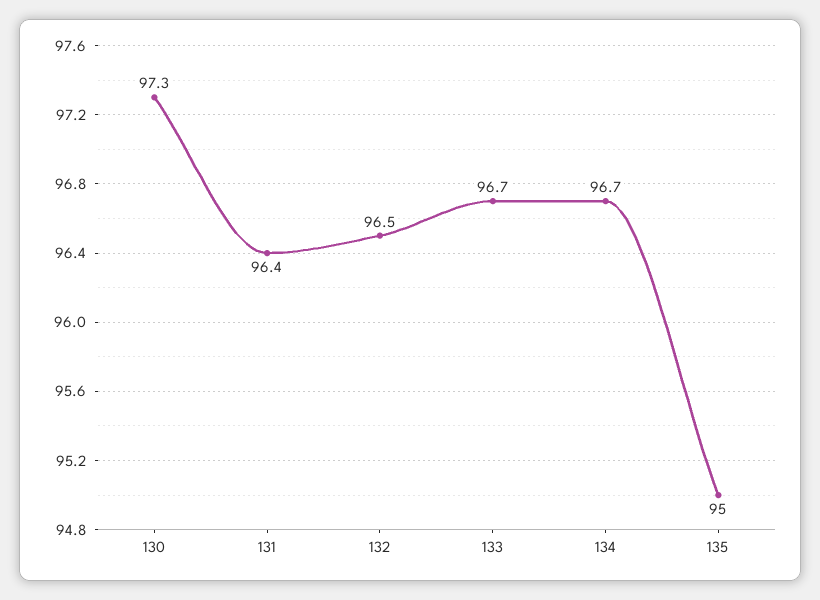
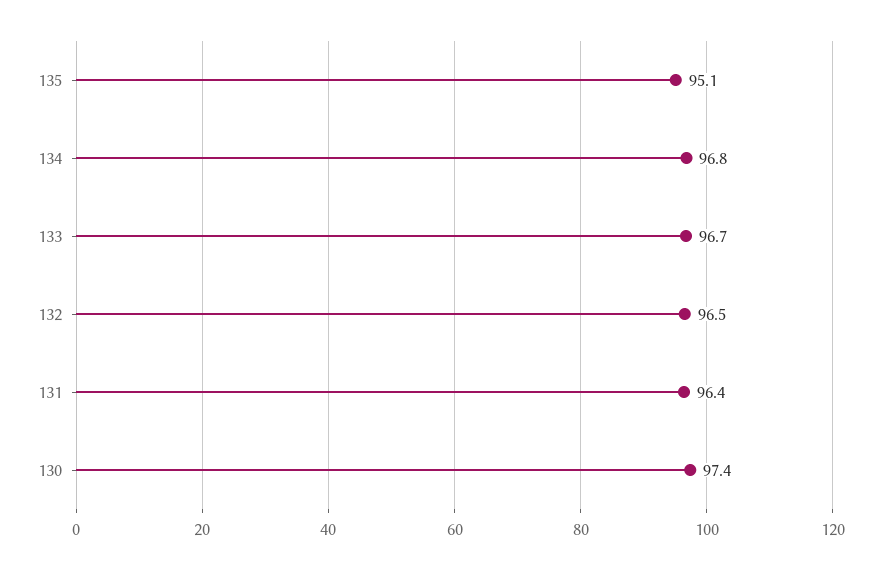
130: 97.3 -> 97.4
134: 96.7 -> 96.8
135: 95 -> 95.1

